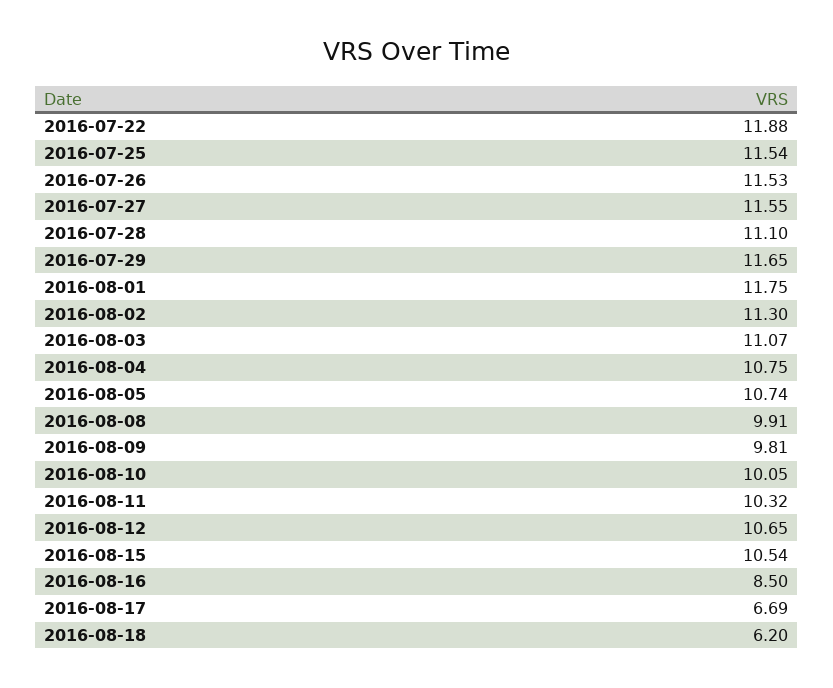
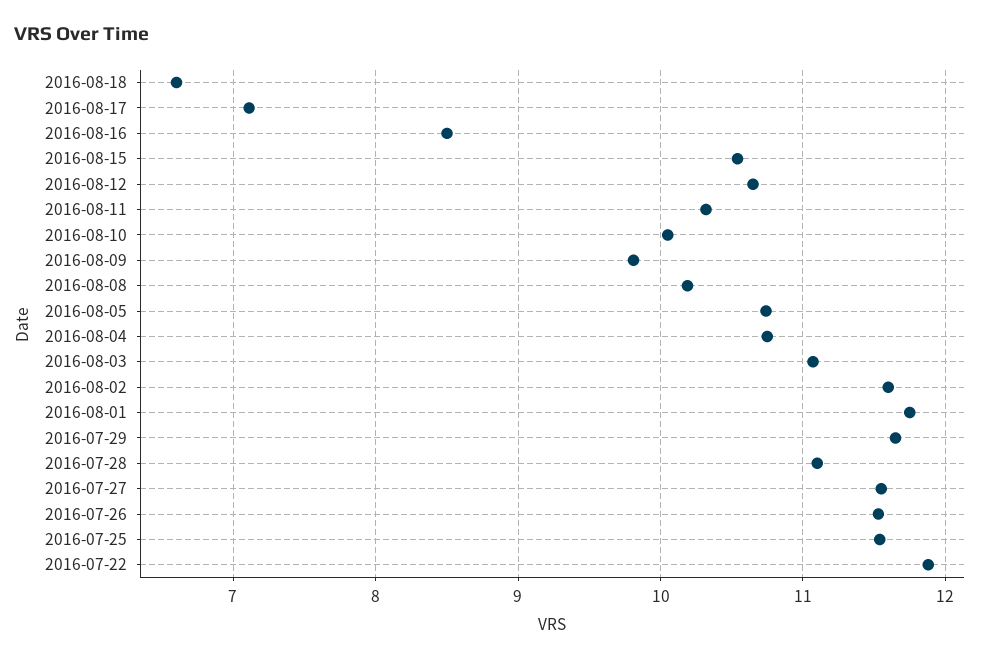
2016-08-02: 11.3 -> 11.6
2016-08-08: 9.91 -> 10.2
2016-08-17: 6.69 -> 7.1
2016-08-18: 6.2 -> 6.6

